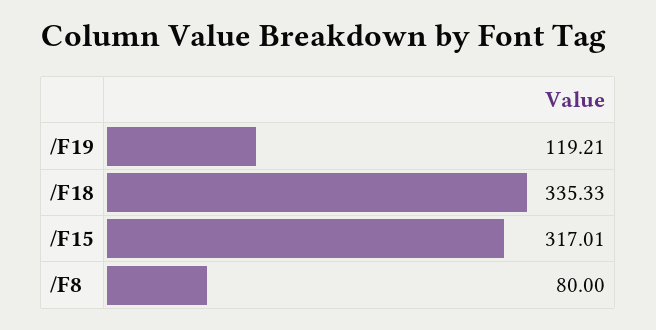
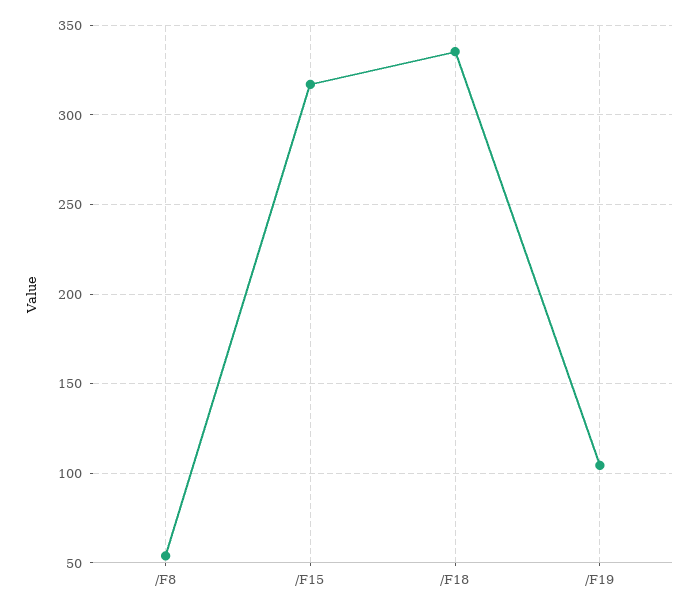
/F19: 119.21 -> 105
/F8: 80 -> 55

